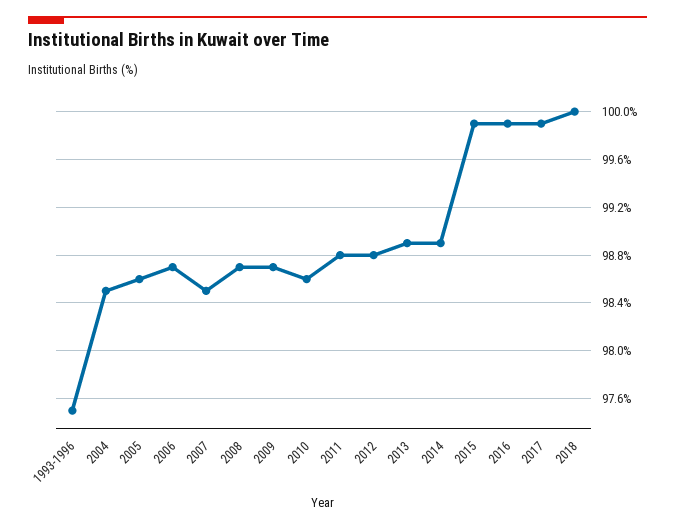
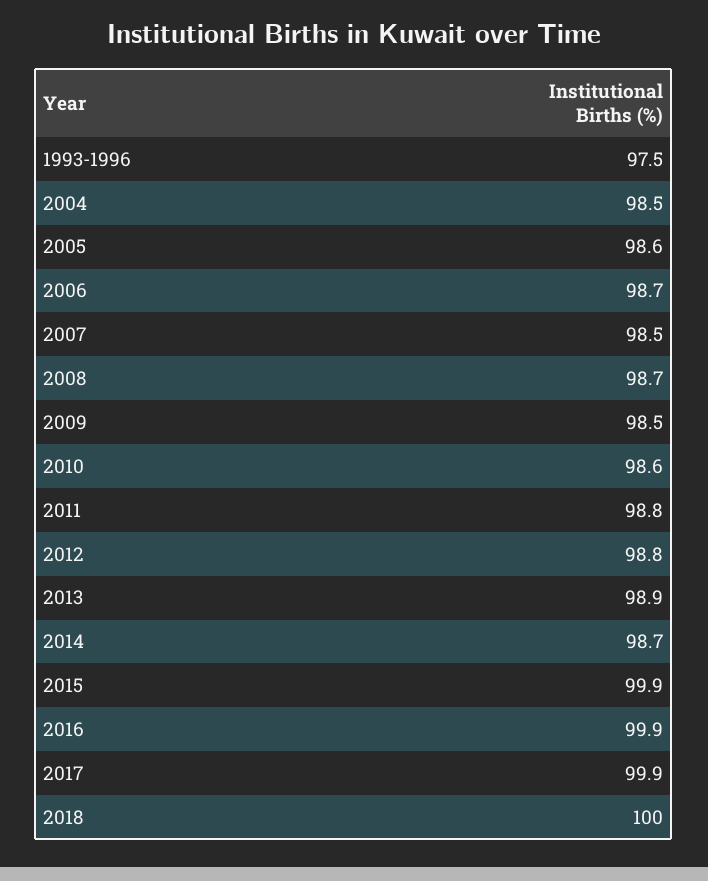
2009: 98.7 -> 98.5
2014: 98.9 -> 98.7

